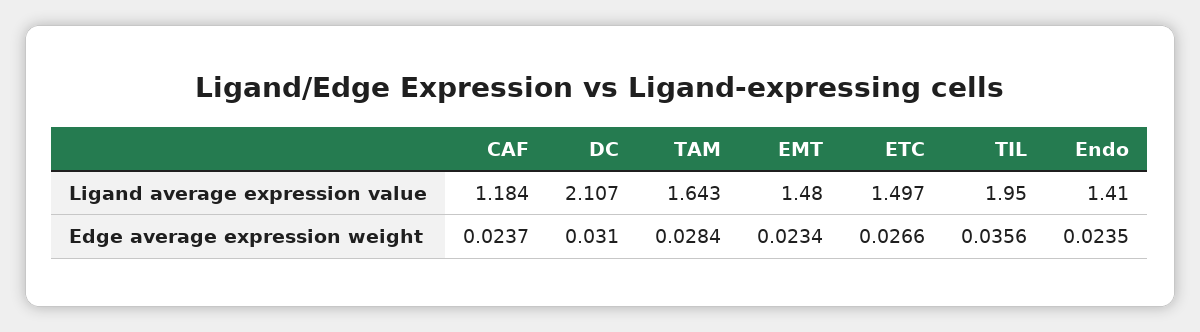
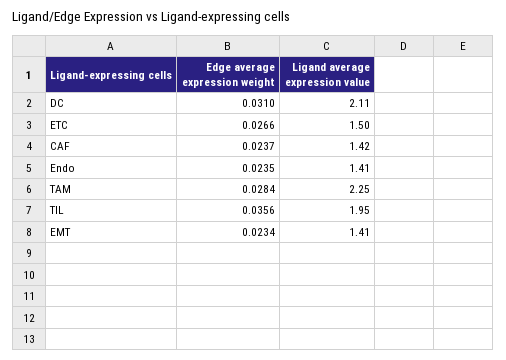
CAF, Ligand average expression value: 1.184 -> 1.42
TAM, Ligand average expression value: 1.643 -> 2.25
EMT, Ligand average expression value: 1.48 -> 1.41

